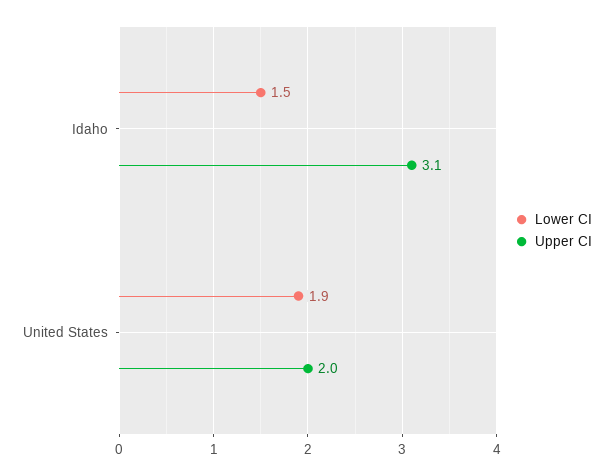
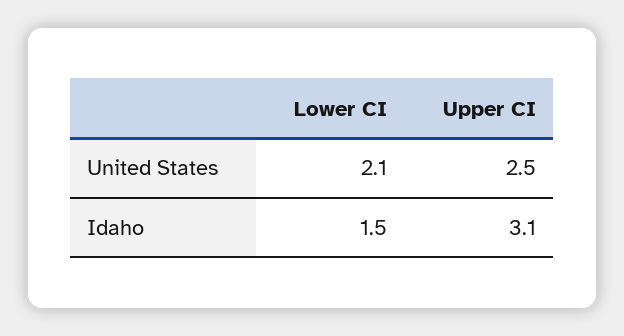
Lower CI, United States: 1.9 -> 2.1
Upper CI, United States: 2 -> 2.5

